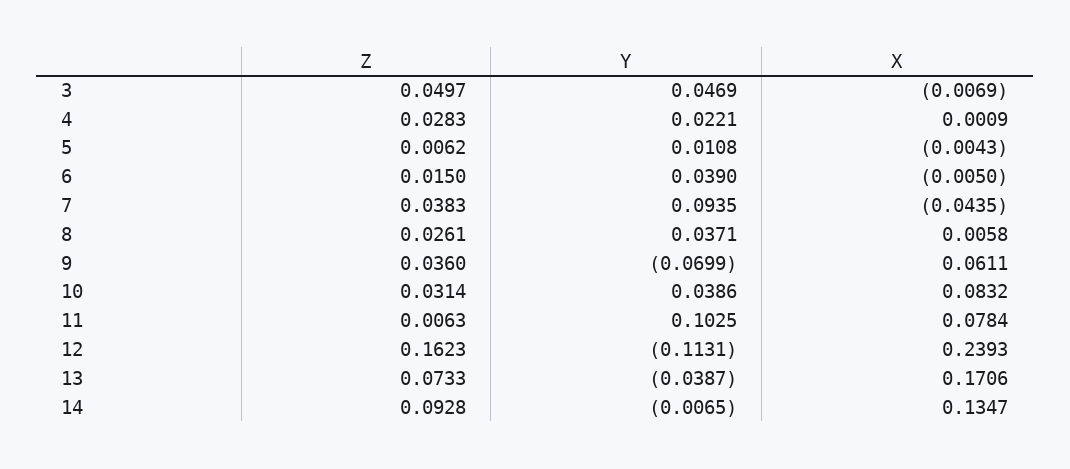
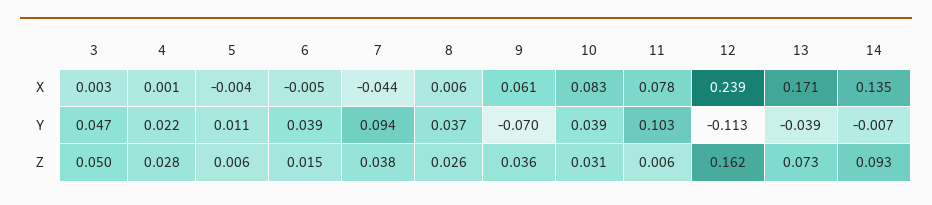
X, 3: -0.0069 -> 0.003

